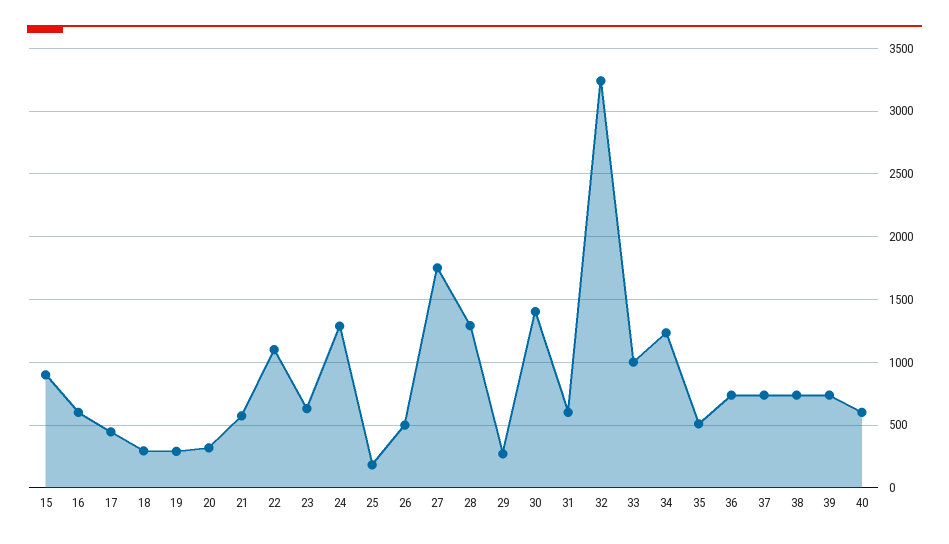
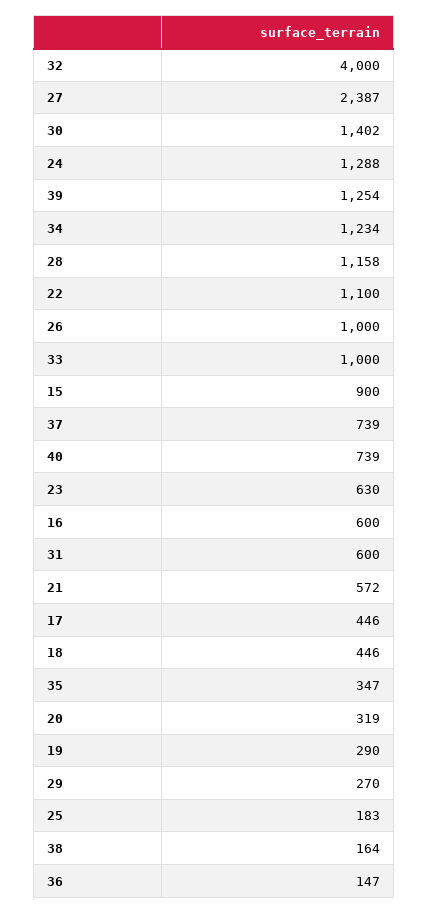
18: 300 -> 446
26: 500 -> 1000
27: 1750 -> 2387
28: 1300 -> 1158
32: 3250 -> 4000
35: 500 -> 347
36: 750 -> 147
38: 750 -> 164
39: 750 -> 1254
40: 600 -> 739

